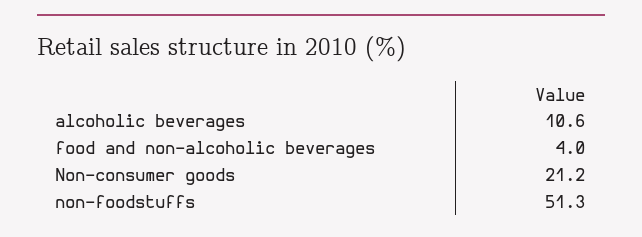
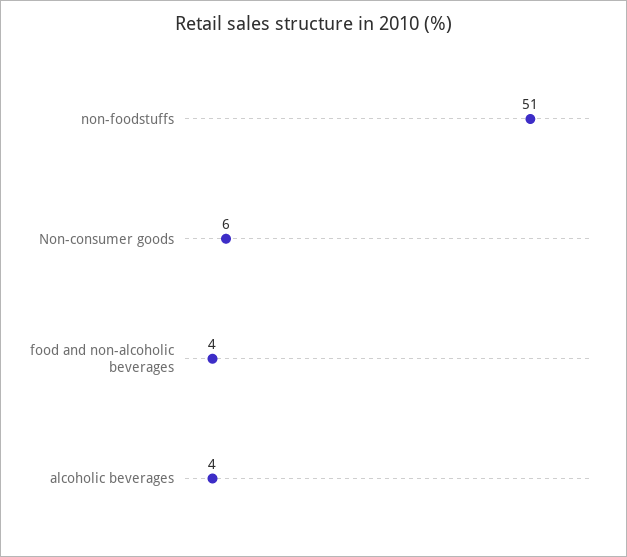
alcoholic beverages: 10.6 -> 4
Non-consumer goods: 21.2 -> 6

